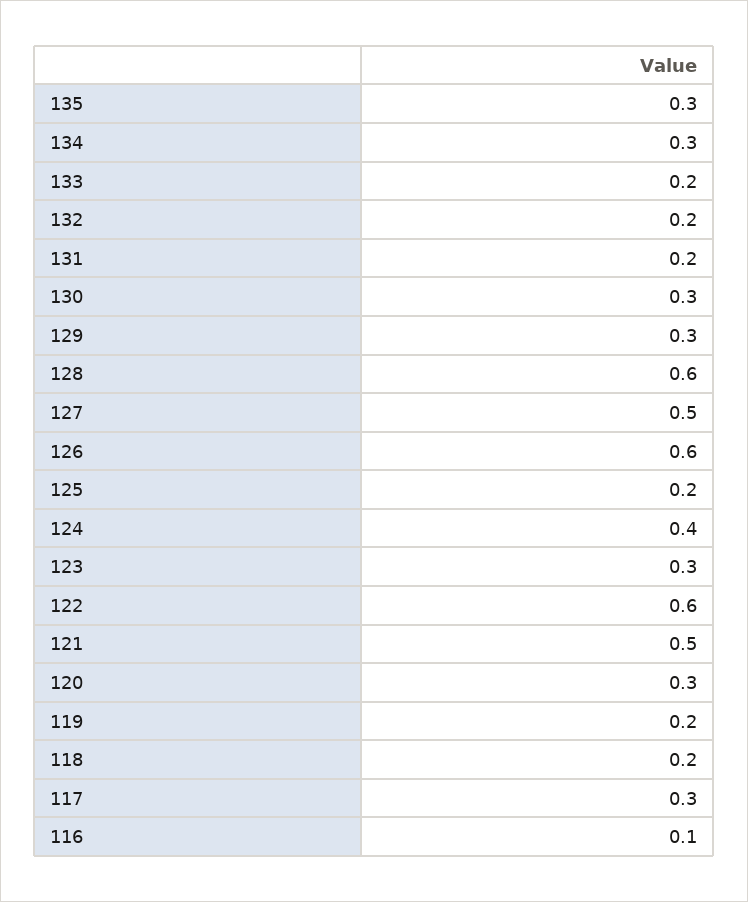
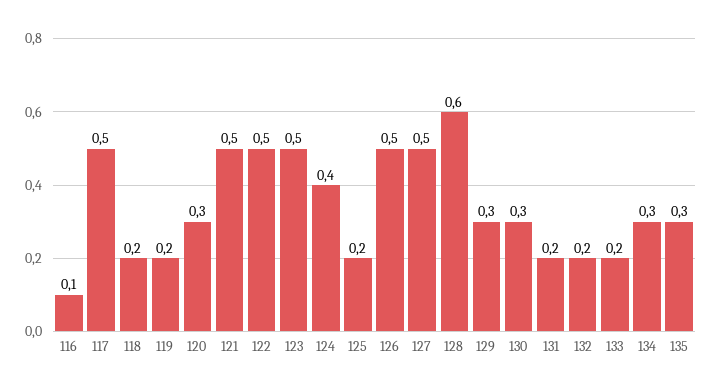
126: 0.6 -> 0.5
123: 0.3 -> 0.5
122: 0.6 -> 0.5
117: 0.3 -> 0.5

